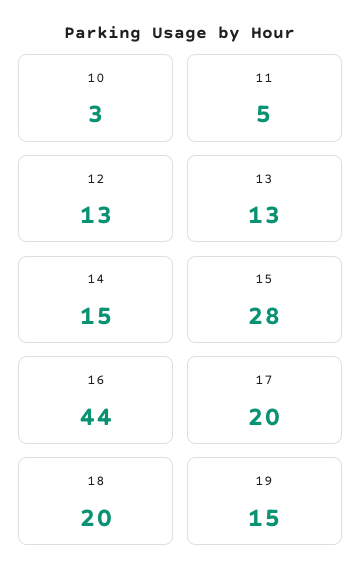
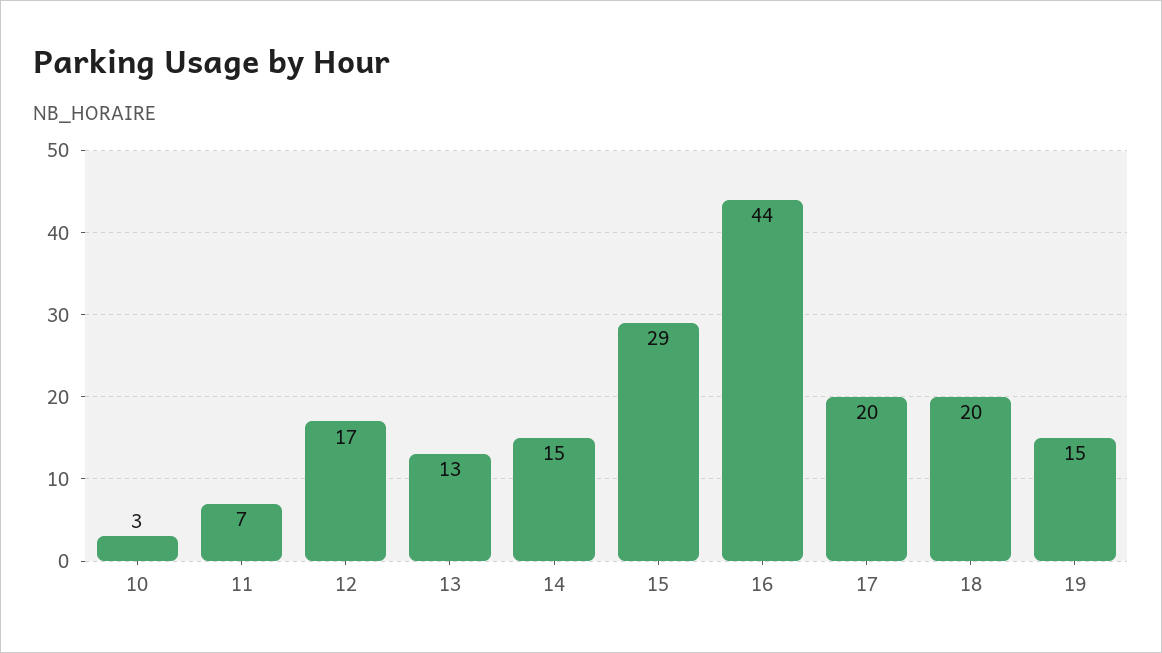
11: 5 -> 7
12: 13 -> 17
15: 28 -> 29

